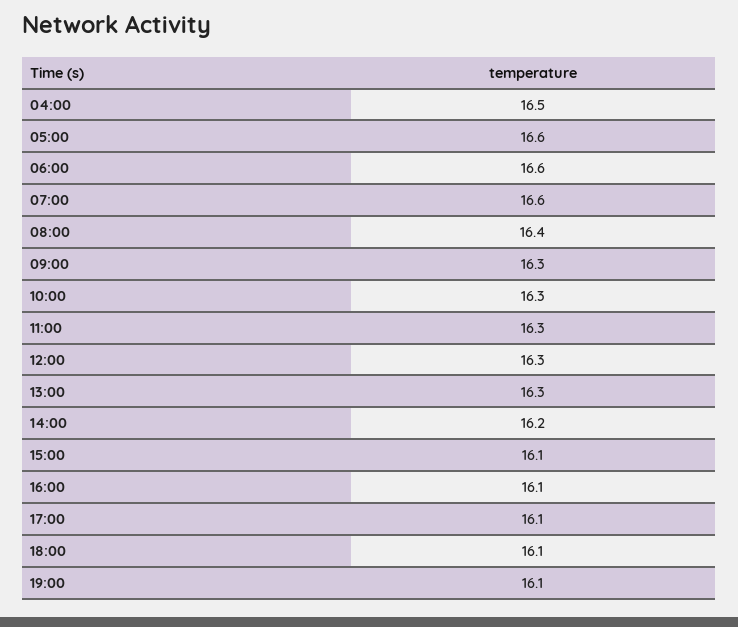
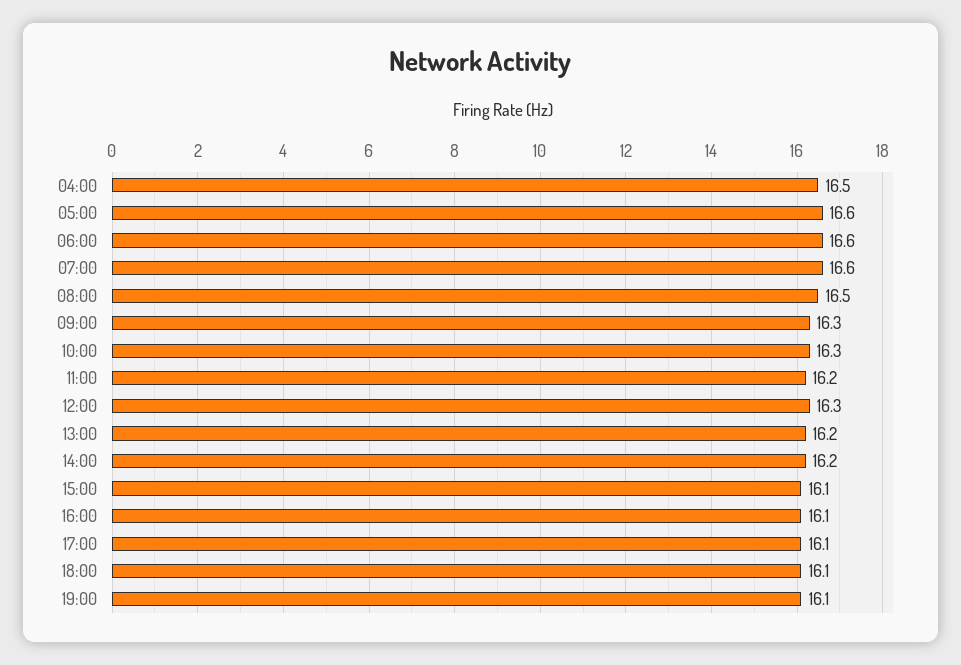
08:00: 16.4 -> 16.5
11:00: 16.3 -> 16.2
13:00: 16.3 -> 16.2

